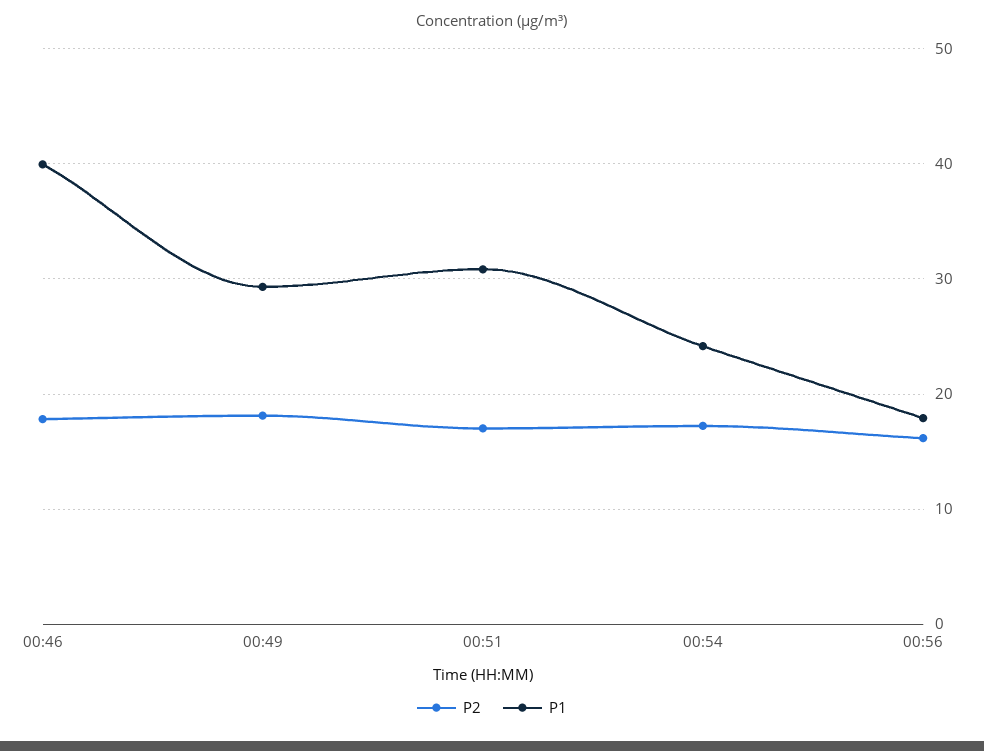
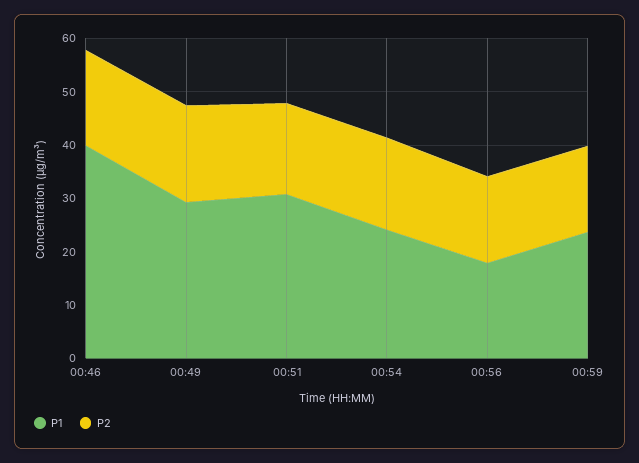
P1, 00:59: none -> 24
P2, 00:59: none -> 16

